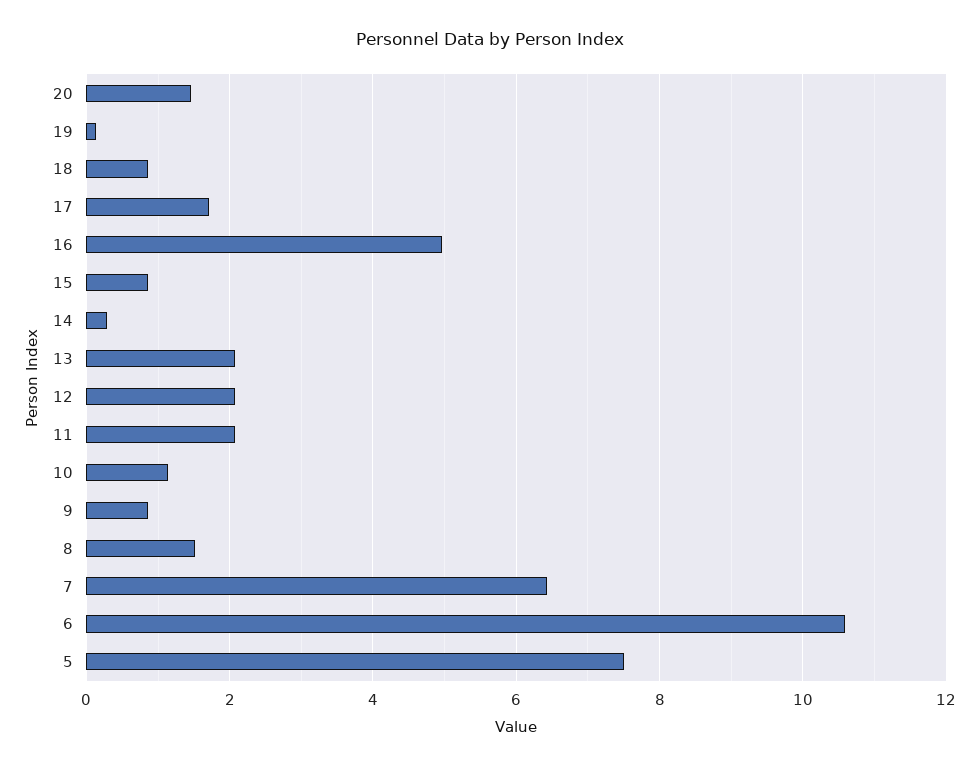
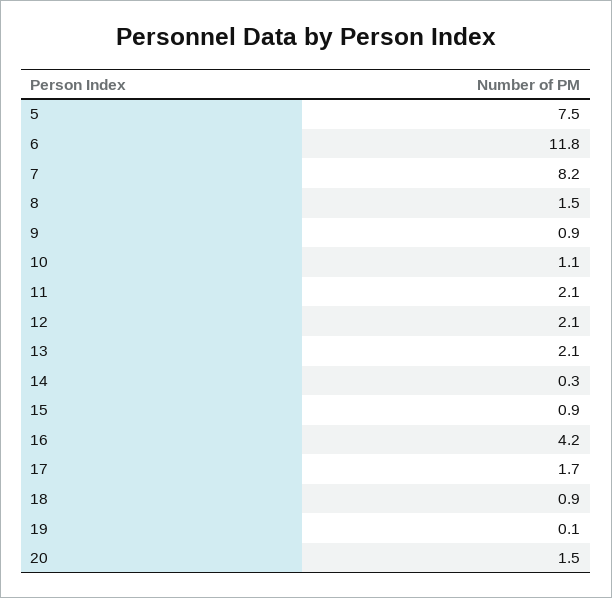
16: 5 -> 4.2
7: 6.4 -> 8.2
6: 10.6 -> 11.8

